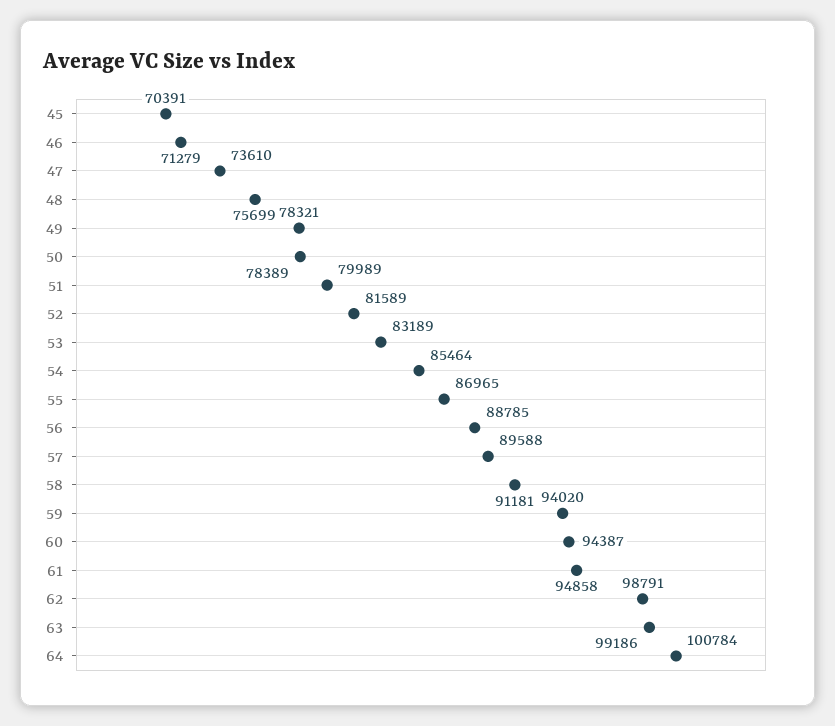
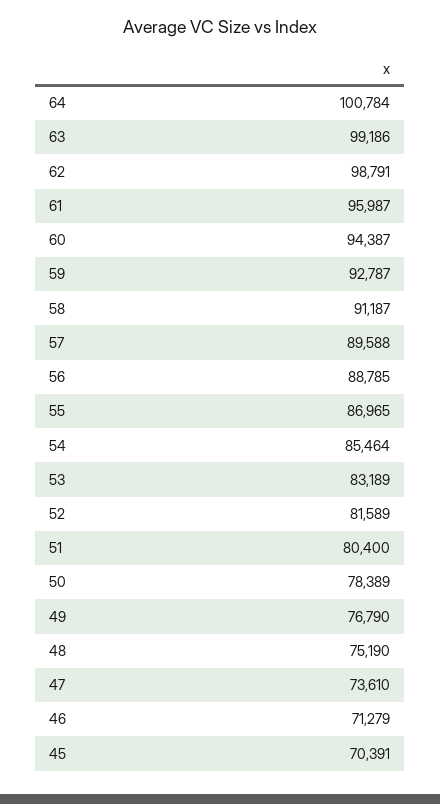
48: 75699 -> 75190
49: 78321 -> 76790
51: 79989 -> 80400
58: 91181 -> 91187
59: 94020 -> 92787
61: 94858 -> 95987

